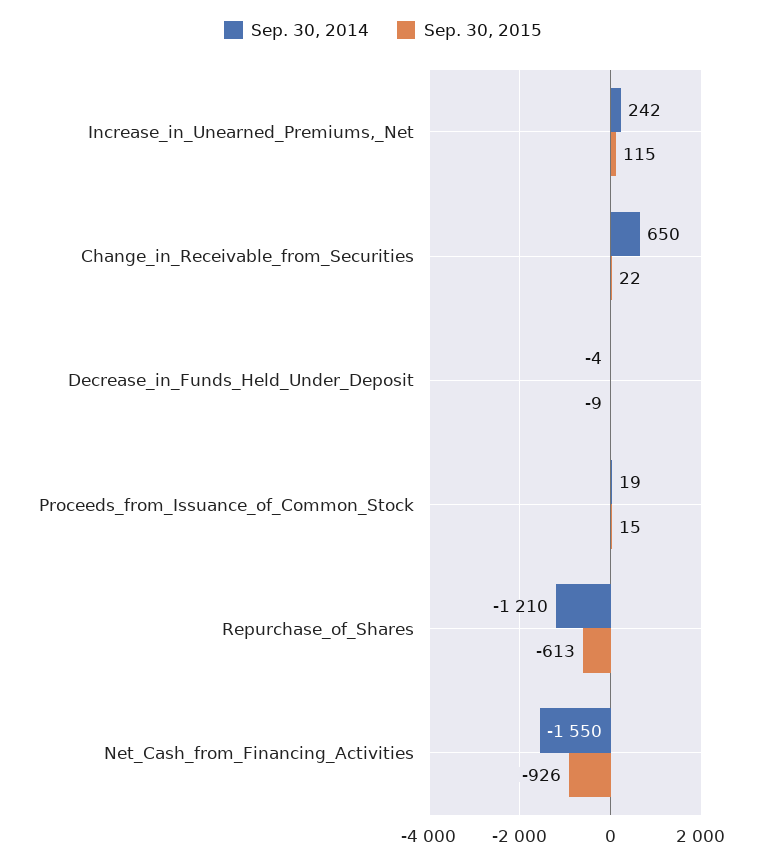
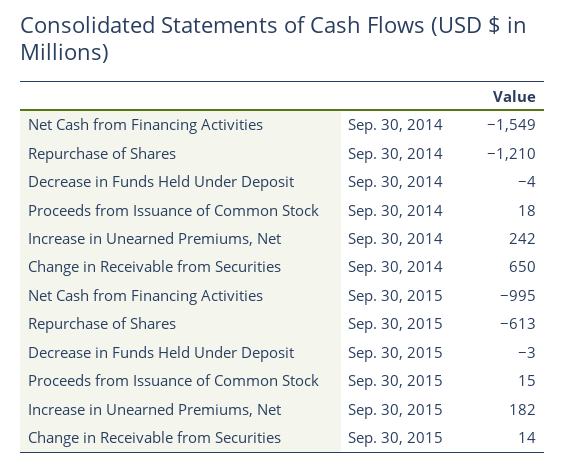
Sep. 30, 2015, Increase_in_Unearned_Premiums,_Net: 115 -> 182
Sep. 30, 2015, Change_in_Receivable_from_Securities: 22 -> 14
Sep. 30, 2015, Decrease_in_Funds_Held_Under_Deposit: -9 -> -3
Sep. 30, 2014, Proceeds_from_Issuance_of_Common_Stock: 19 -> 18
Sep. 30, 2014, Net_Cash_from_Financing_Activities: -1550 -> -1549
Sep. 30, 2015, Net_Cash_from_Financing_Activities: -926 -> -995

